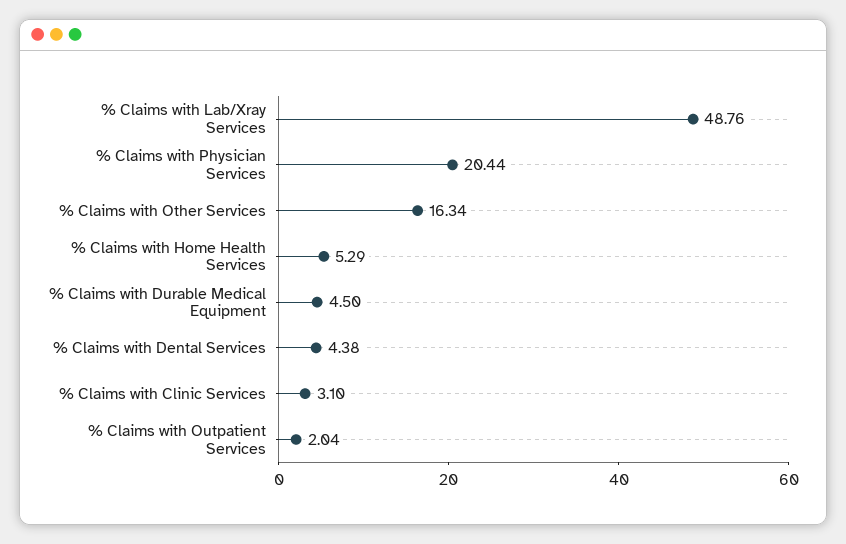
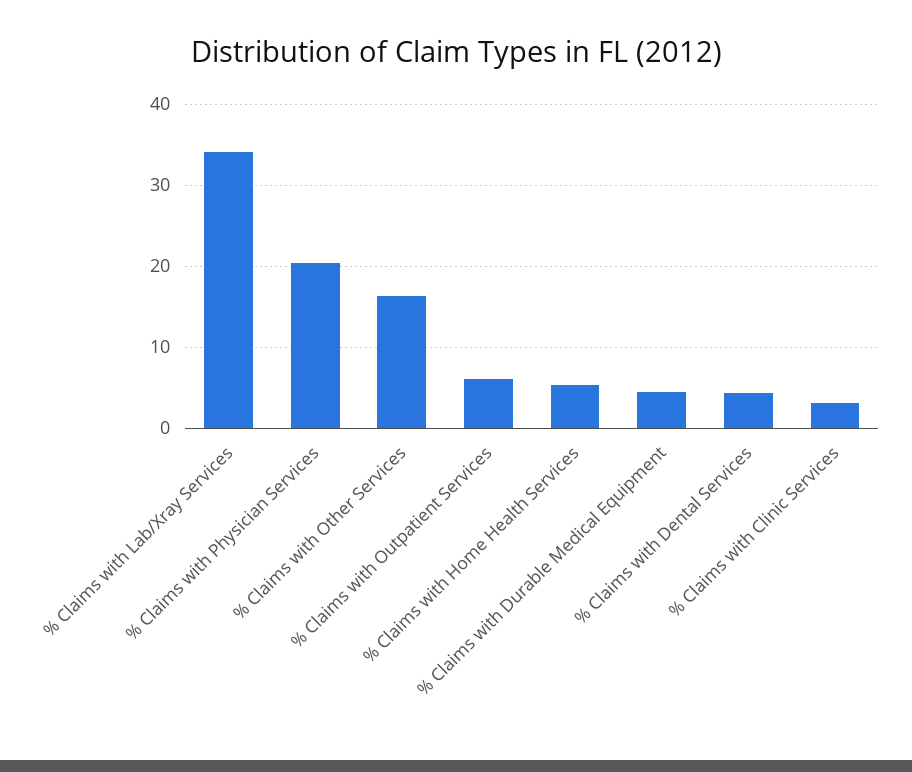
% Claims with Lab/Xray Services: 48.76 -> 34
% Claims with Outpatient Services: 2.04 -> 6

